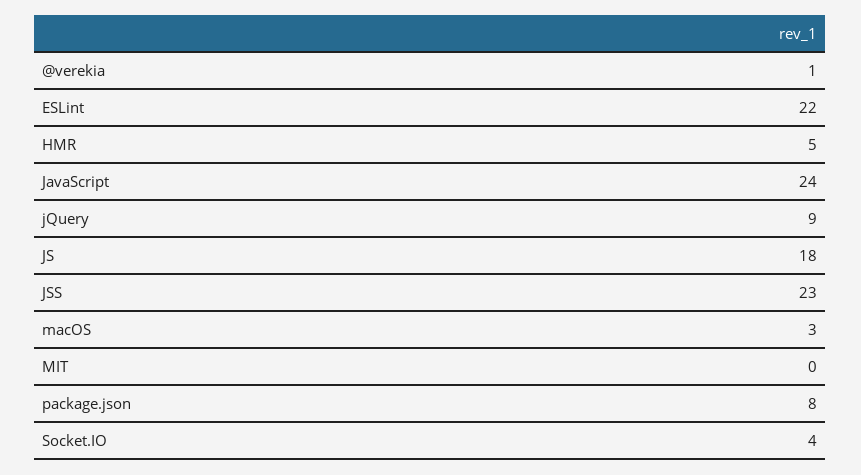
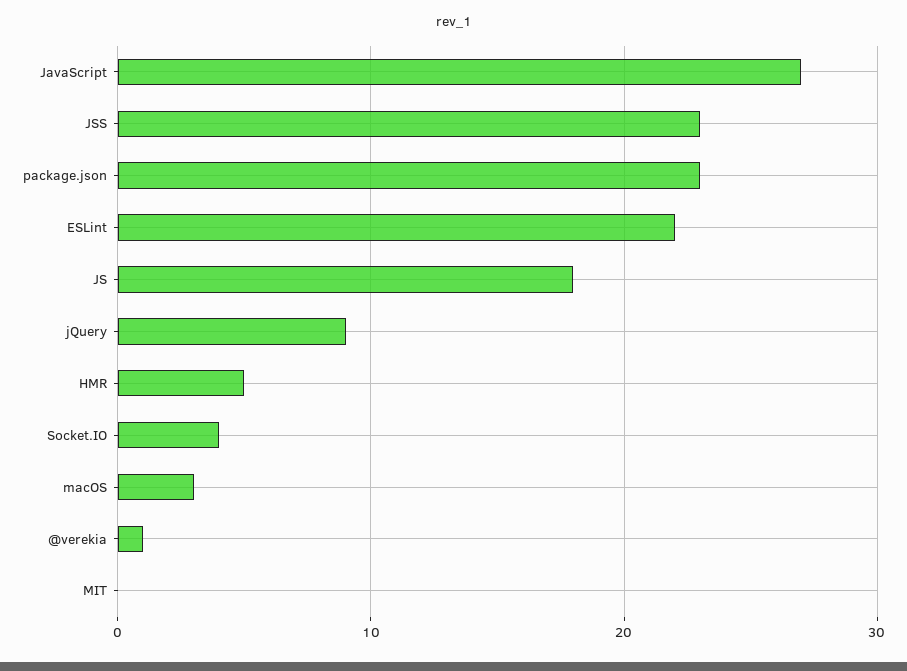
JavaScript: 24 -> 27
package.json: 8 -> 23

